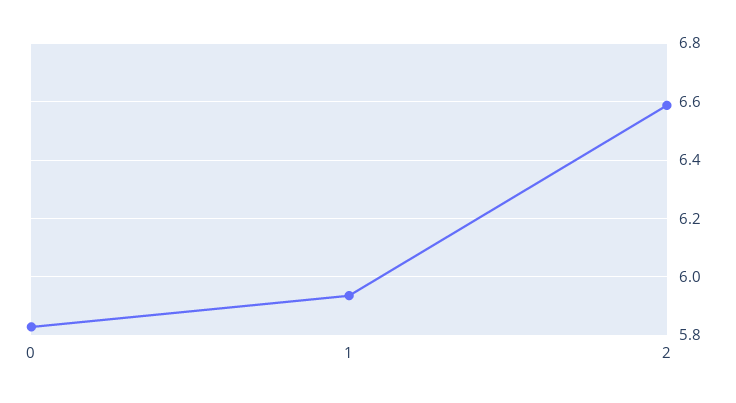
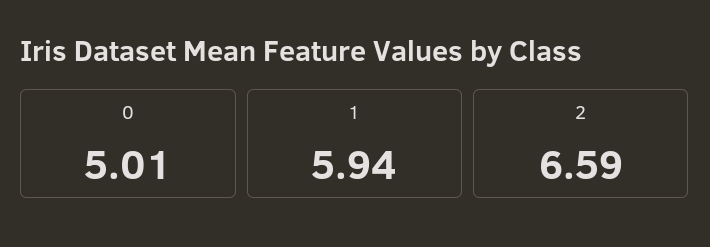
0: 5.825 -> 5.01

